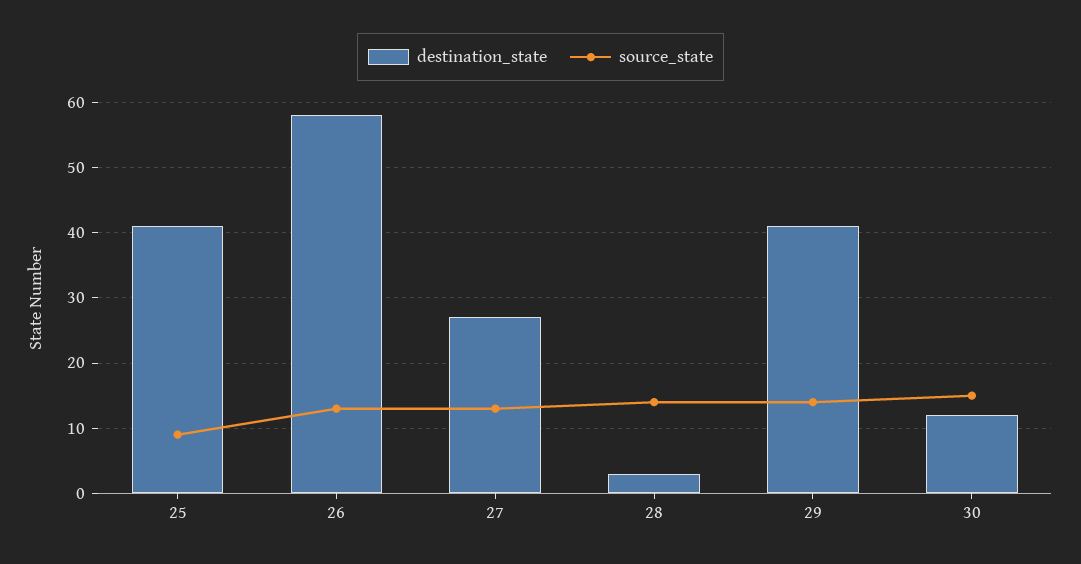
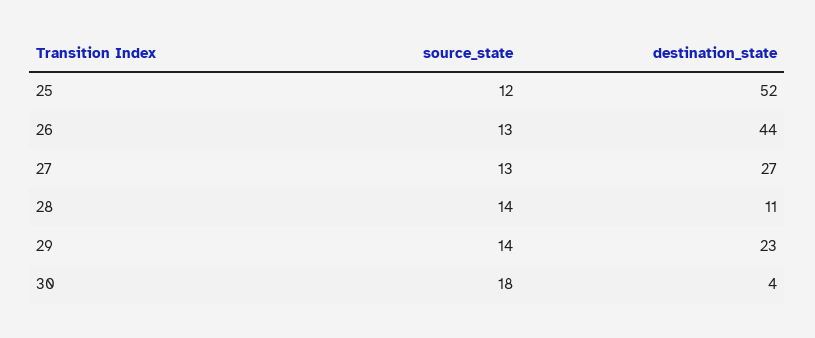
destination_state, 25: 41 -> 52
source_state, 25: 9 -> 12
destination_state, 26: 58 -> 44
destination_state, 28: 3 -> 11
destination_state, 29: 41 -> 23
destination_state, 30: 12 -> 4
source_state, 30: 15 -> 18

